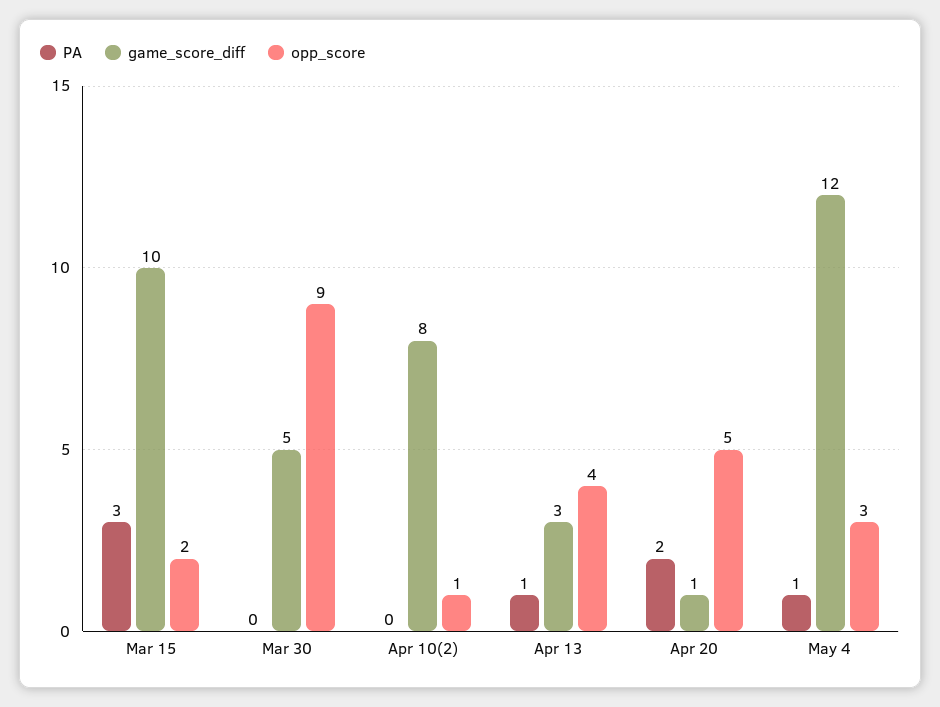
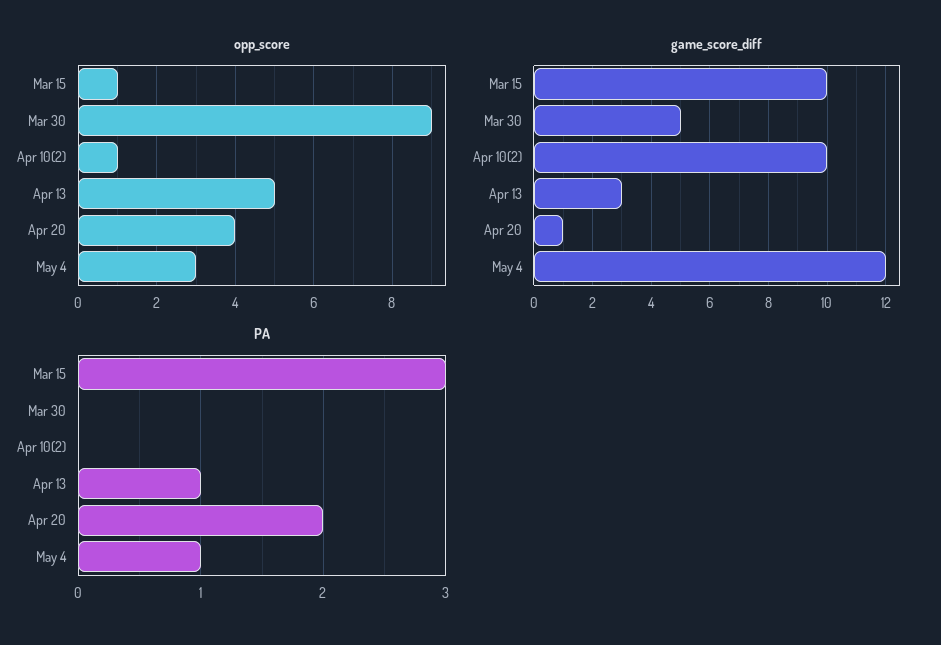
opp_score, Mar 15: 2 -> 1
game_score_diff, Apr 10(2): 8 -> 10
opp_score, Apr 13: 4 -> 5
opp_score, Apr 20: 5 -> 4

